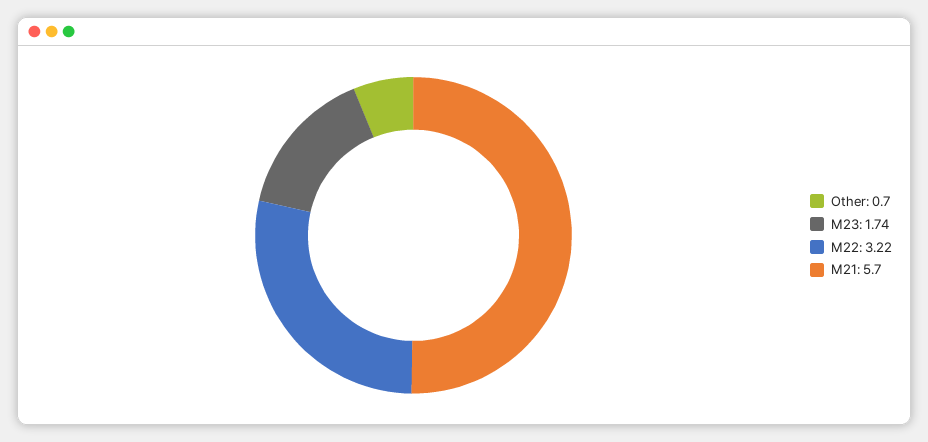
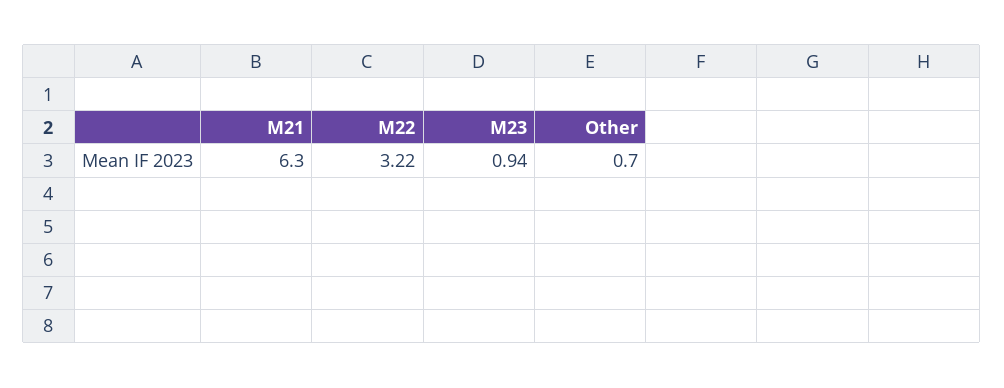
M23: 1.74 -> 0.94
M21: 5.7 -> 6.3

